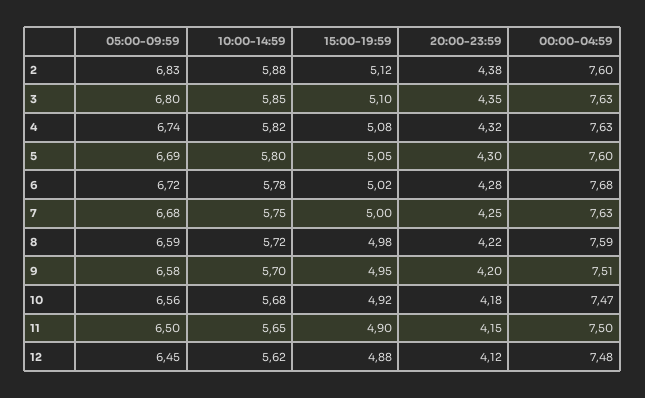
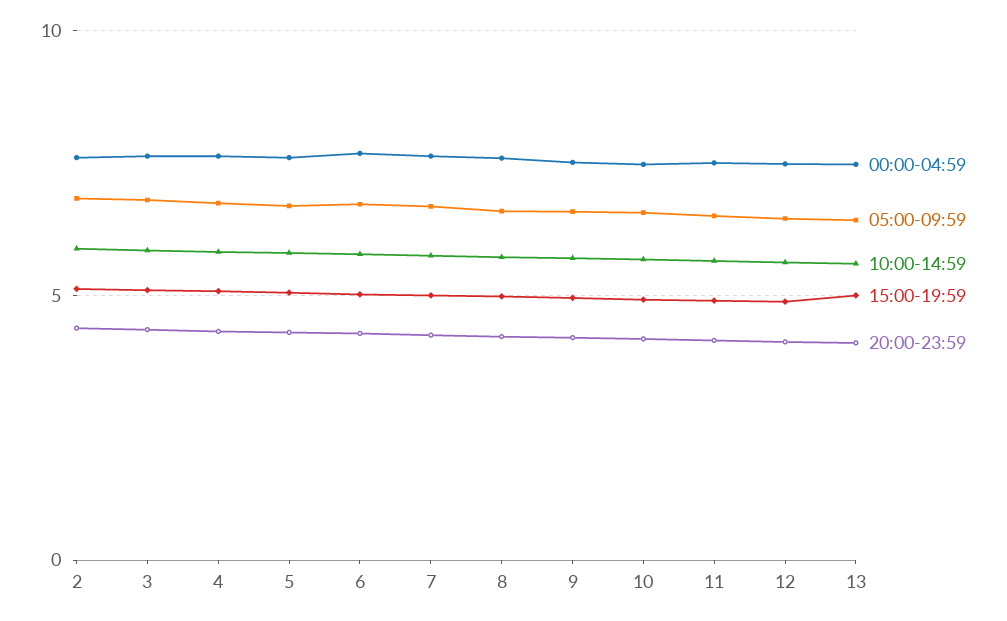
00:00-04:59, 13: none -> 7.5
05:00-09:59, 13: none -> 6.5
10:00-14:59, 13: none -> 5.5
15:00-19:59, 13: none -> 5
20:00-23:59, 13: none -> 4

